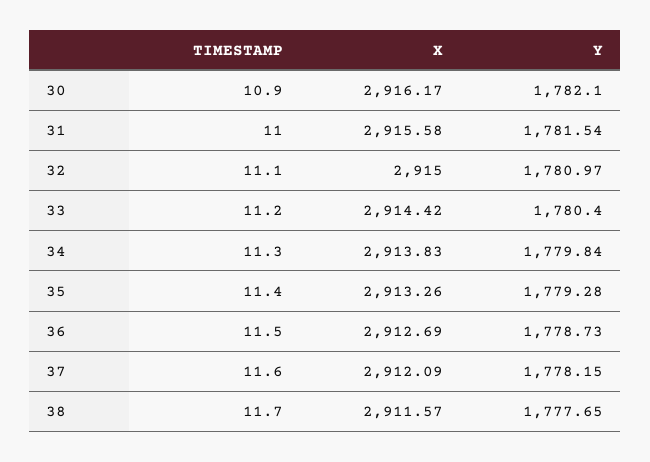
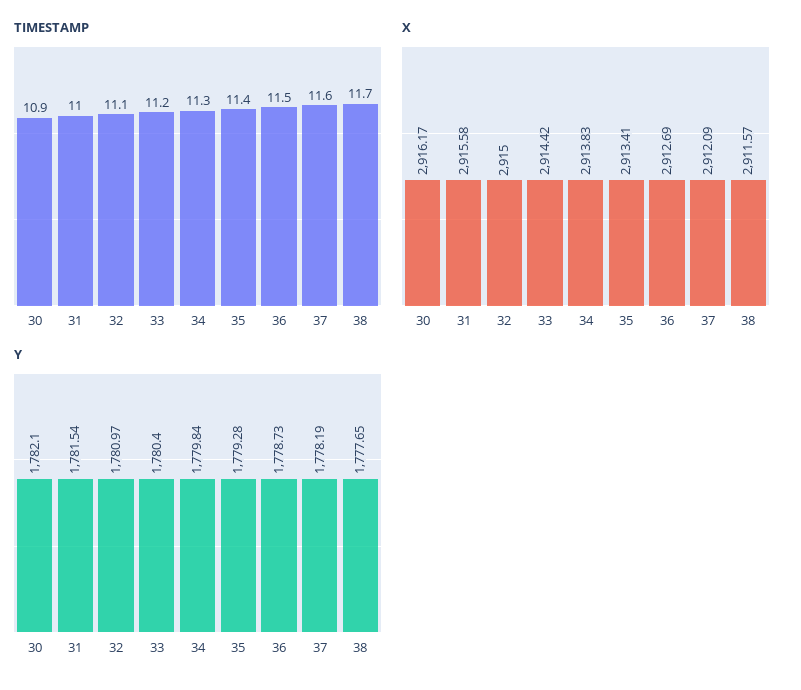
X, 35: 2913.26 -> 2913.41
Y, 37: 1778.15 -> 1778.19

